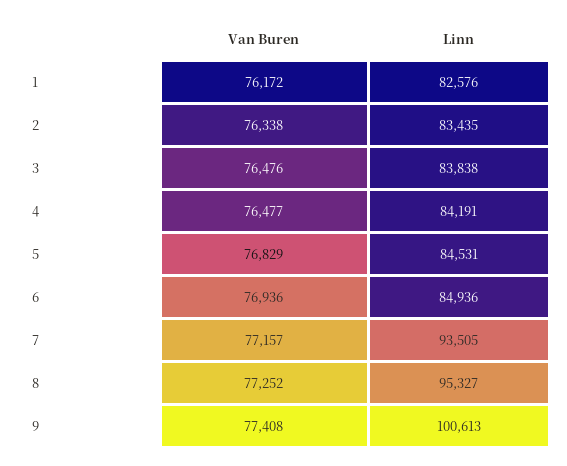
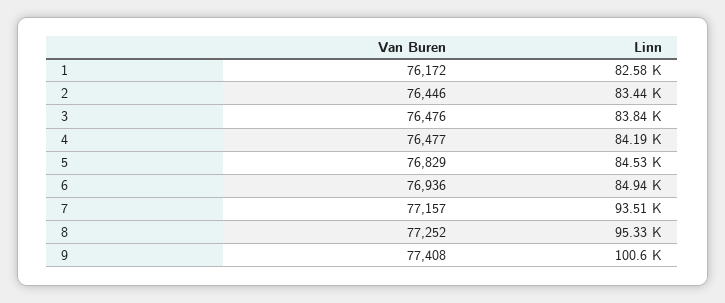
Van Buren, 2: 76338 -> 76446

